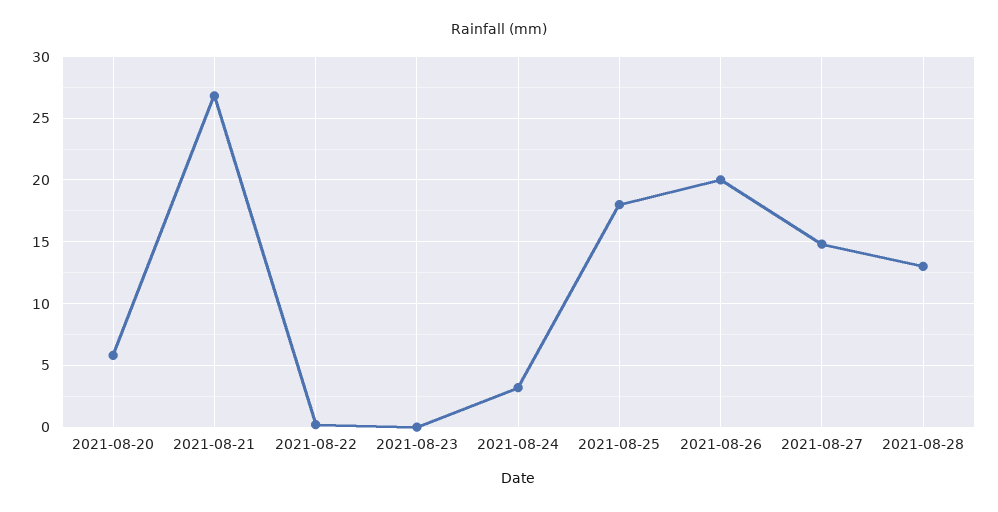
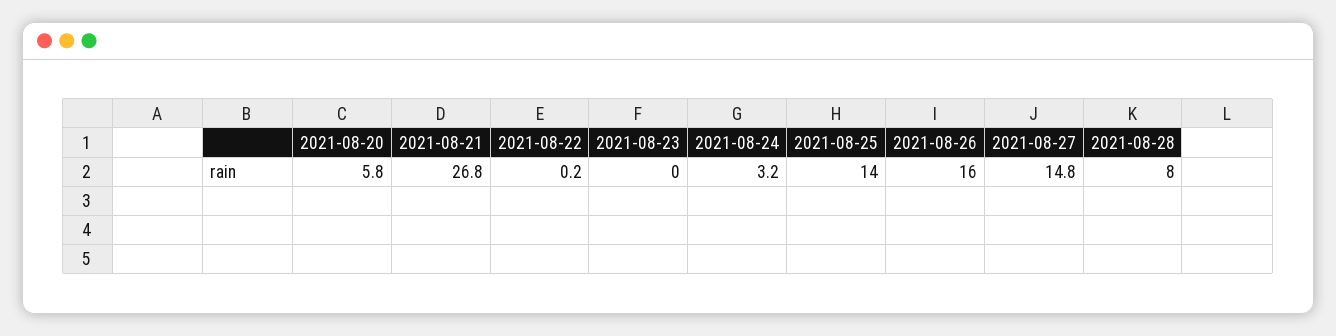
2021-08-25: 18 -> 14
2021-08-26: 20 -> 16
2021-08-28: 13 -> 8

